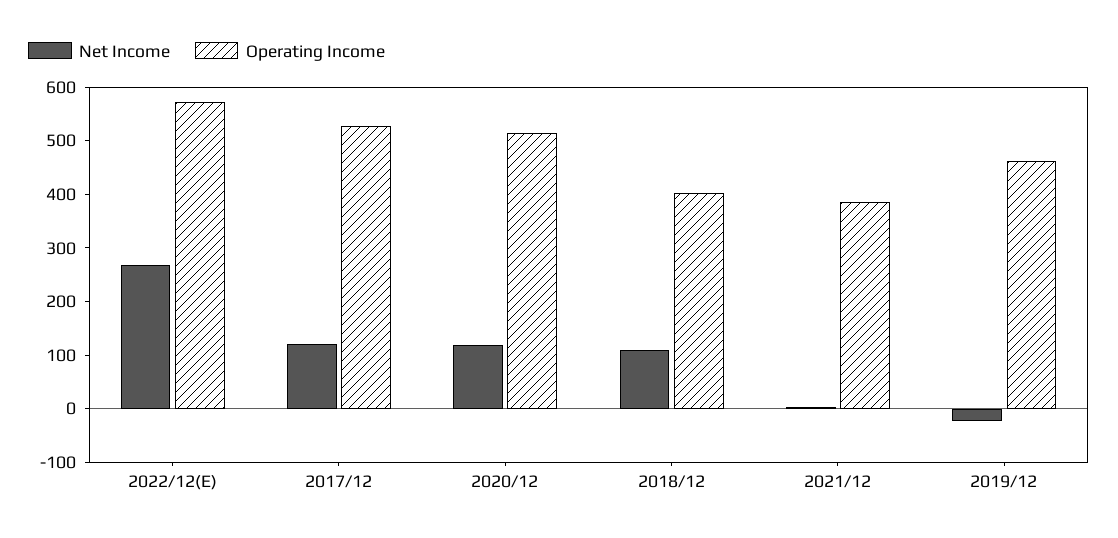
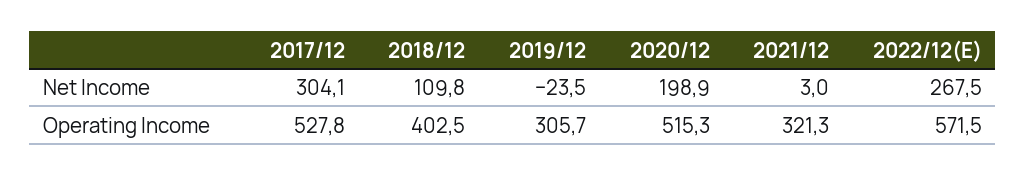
Net Income, 2017/12: 120 -> 304.1
Net Income, 2020/12: 120 -> 198.9
Operating Income, 2021/12: 380 -> 321.3
Operating Income, 2019/12: 460 -> 305.7

